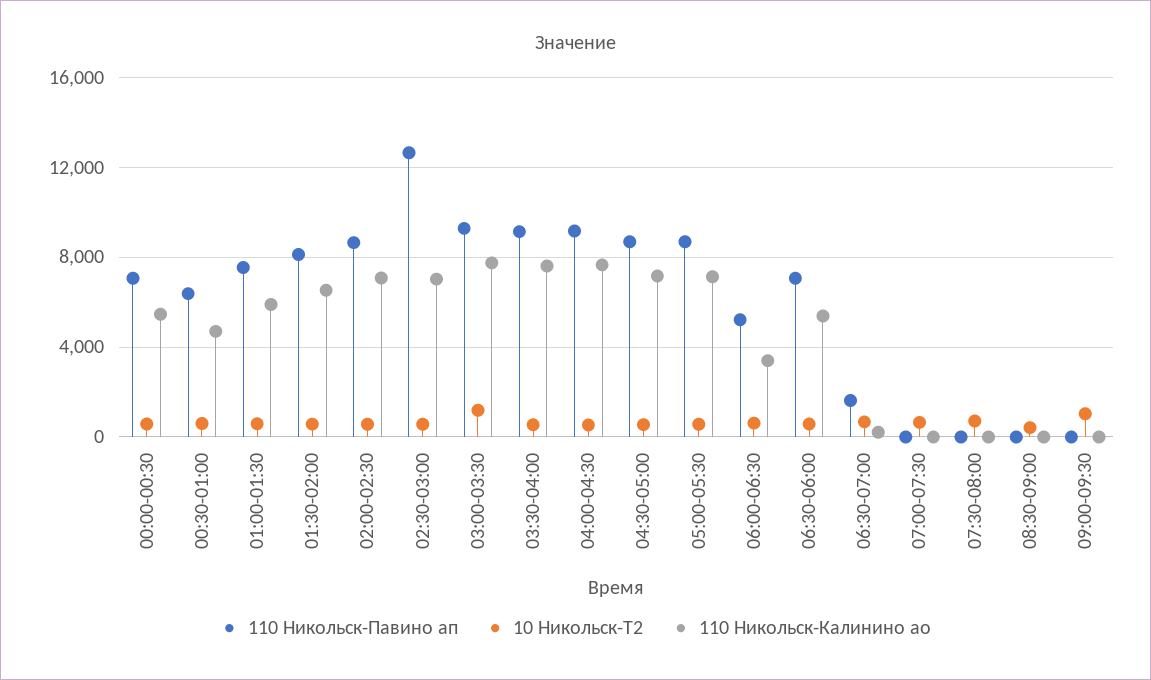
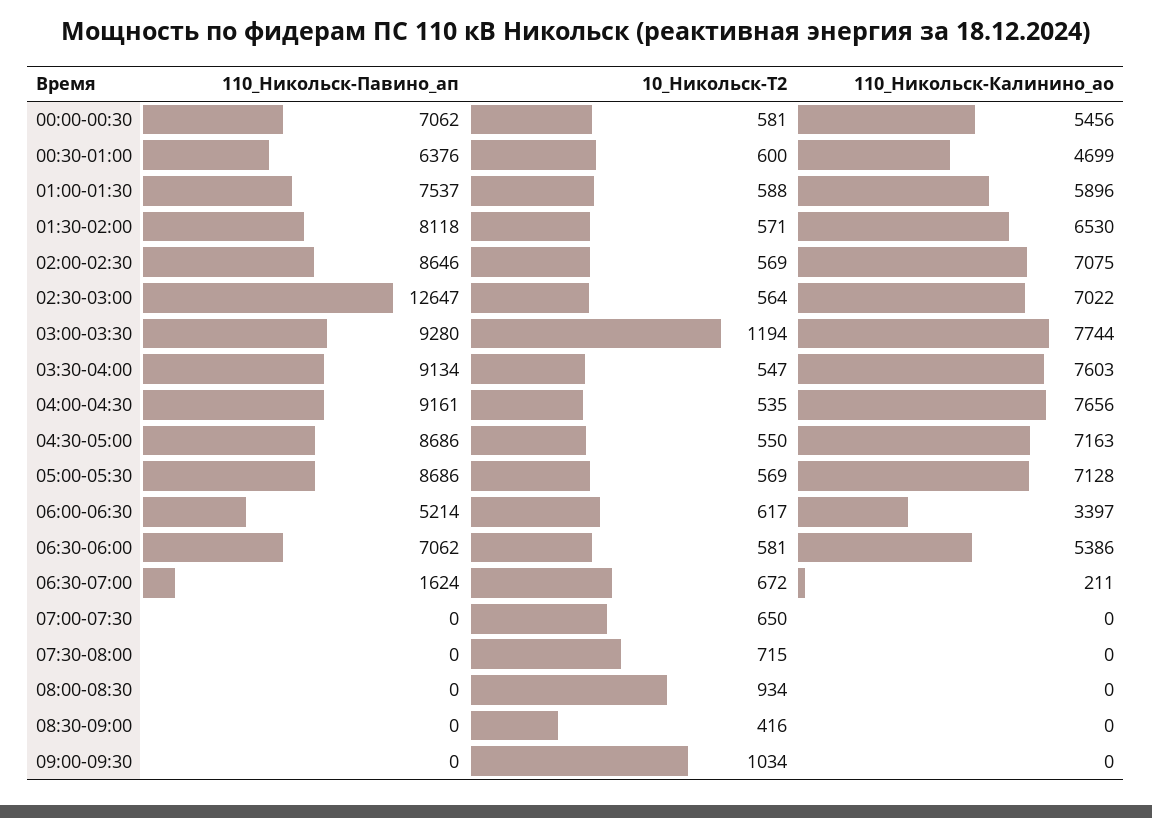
110 Никольск-Павино ап, 08:00-08:30: none -> 0
10 Никольск-Т2, 08:00-08:30: none -> 934
110 Никольск-Калинино ао, 08:00-08:30: none -> 0

